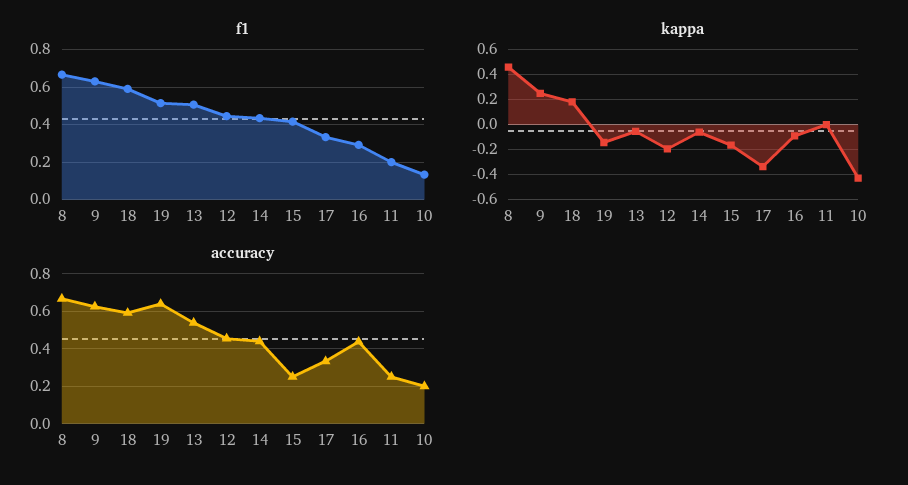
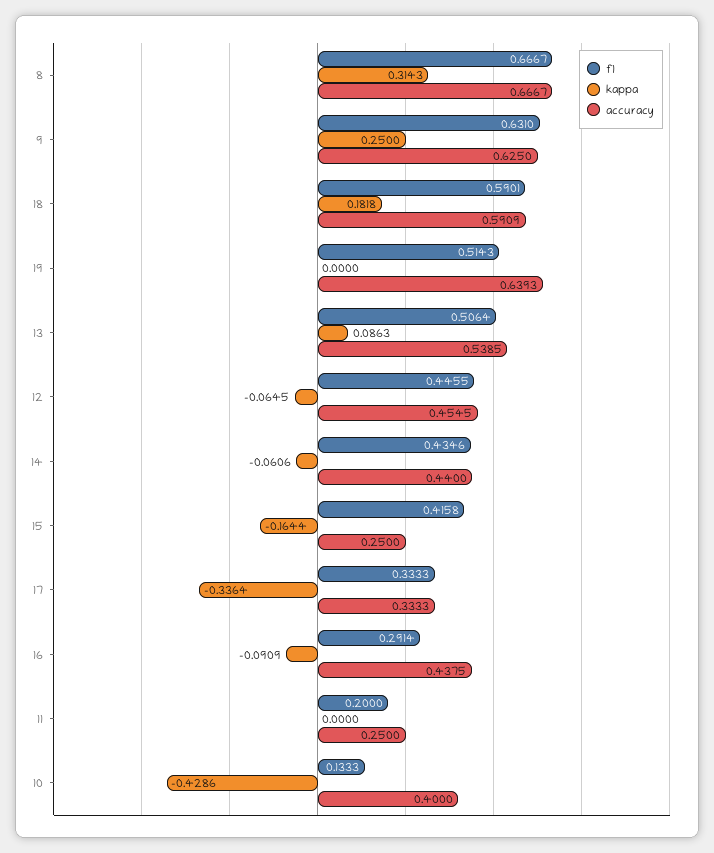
kappa, 8: 0.45 -> 0.3143
kappa, 19: -0.15 -> 0
kappa, 13: -0.05 -> 0.0863
kappa, 12: -0.2 -> -0.0645
accuracy, 10: 0.2 -> 0.4

